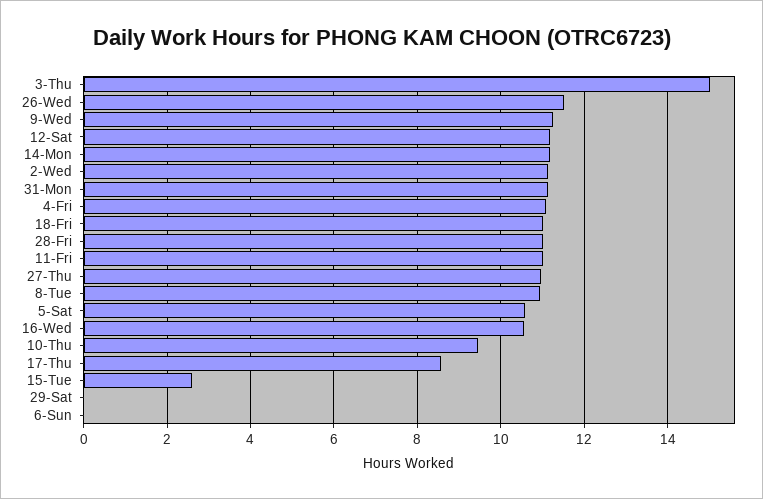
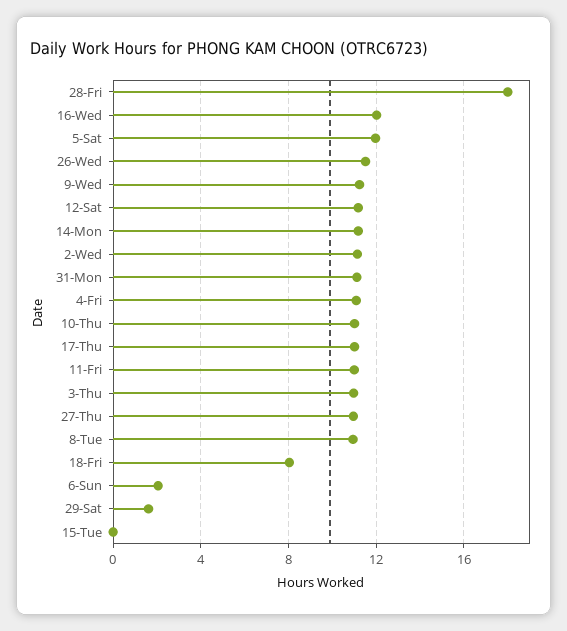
3-Thu: 15 -> 11
18-Fri: 11 -> 8
28-Fri: 11 -> 18
5-Sat: 10.6 -> 12
16-Wed: 10.6 -> 12
10-Thu: 9.4 -> 11
17-Thu: 8.6 -> 11
15-Tue: 2.6 -> 0
29-Sat: 0 -> 1.5
6-Sun: 0 -> 2

